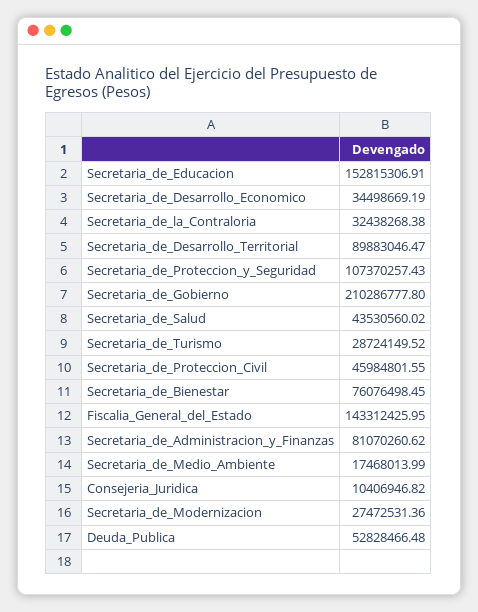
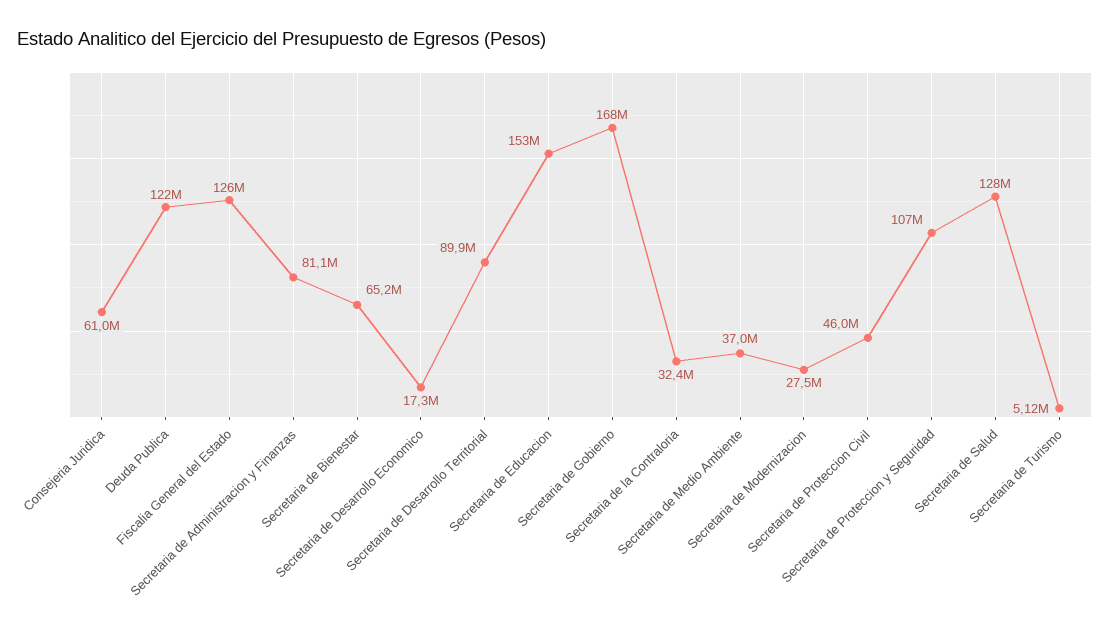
Secretaria_de_Desarrollo_Economico: 34498669.19 -> 17300000
Secretaria_de_Gobierno: 210286777.8 -> 168000000
Secretaria_de_Salud: 43530560.02 -> 128000000
Secretaria_de_Turismo: 28724149.52 -> 5120000
Secretaria_de_Bienestar: 76076498.45 -> 65200000
Fiscalia_General_del_Estado: 143312425.95 -> 126000000
Secretaria_de_Medio_Ambiente: 17468013.99 -> 37000000
Consejeria_Juridica: 10406946.82 -> 61000000
Deuda_Publica: 52828466.48 -> 122000000

